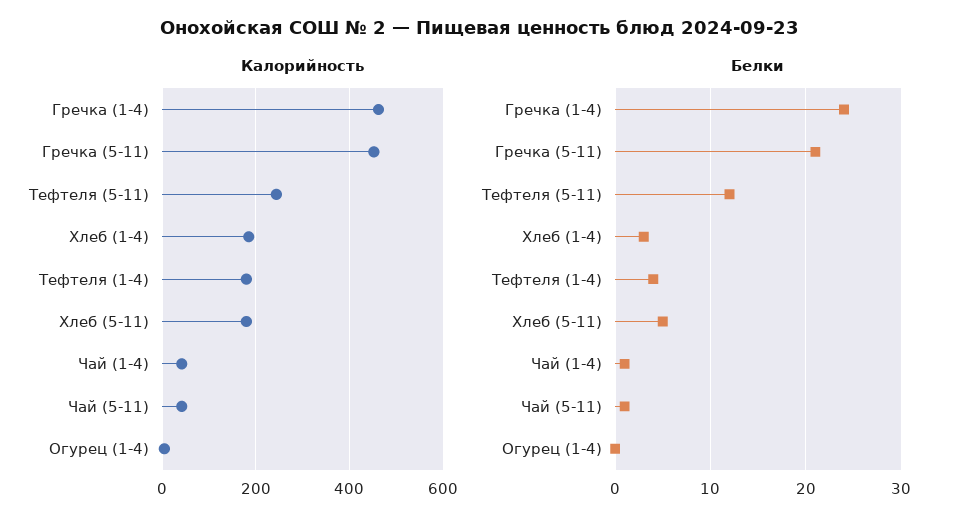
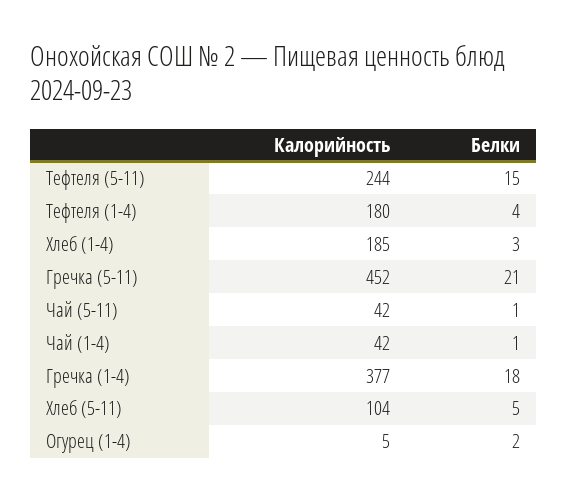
Калорийность, Гречка (1-4): 460 -> 377
Калорийность, Хлеб (5-11): 180 -> 104
Белки, Гречка (1-4): 24 -> 18
Белки, Тефтеля (5-11): 12 -> 15
Белки, Огурец (1-4): 0 -> 2

